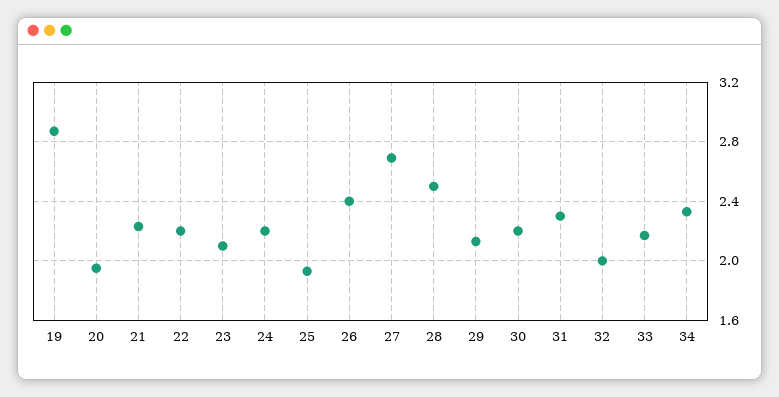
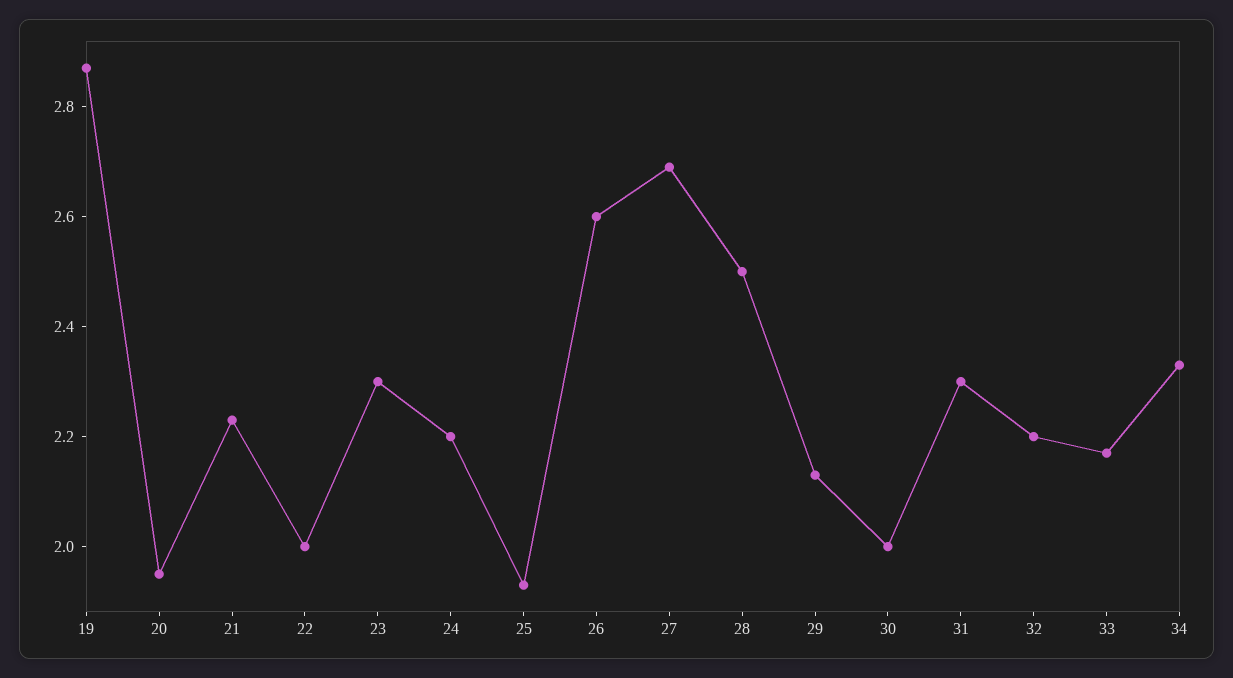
22: 2.2 -> 2
23: 2.1 -> 2.3
26: 2.4 -> 2.6
30: 2.2 -> 2
32: 2 -> 2.2

